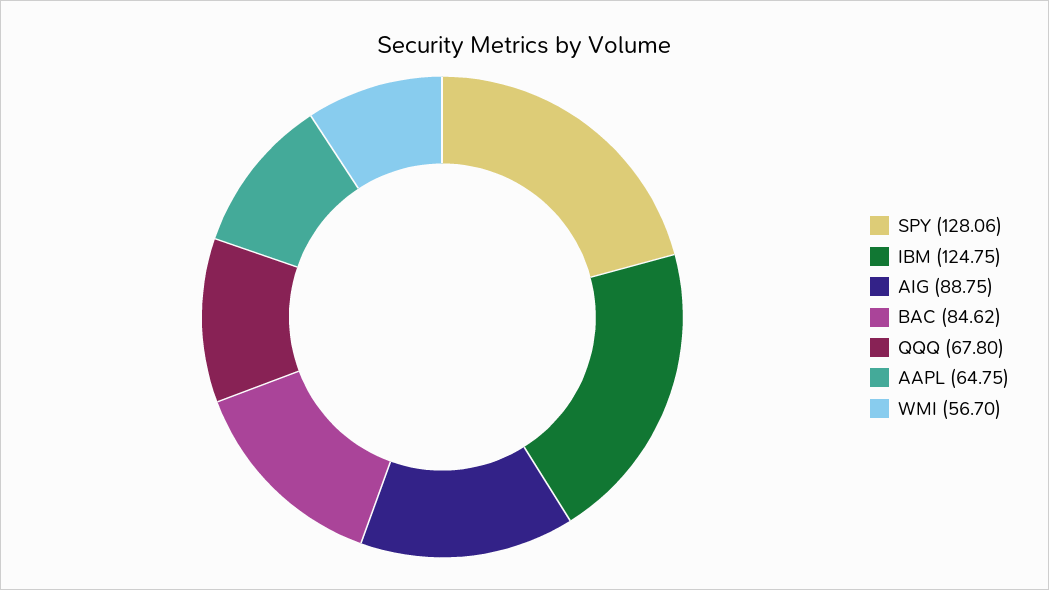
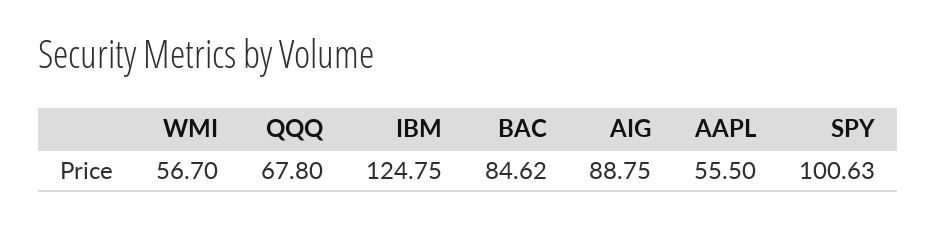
SPY: 128.06 -> 100.63
AAPL: 64.75 -> 55.5

